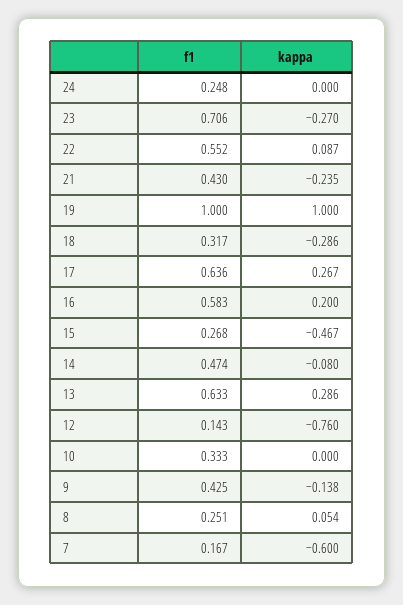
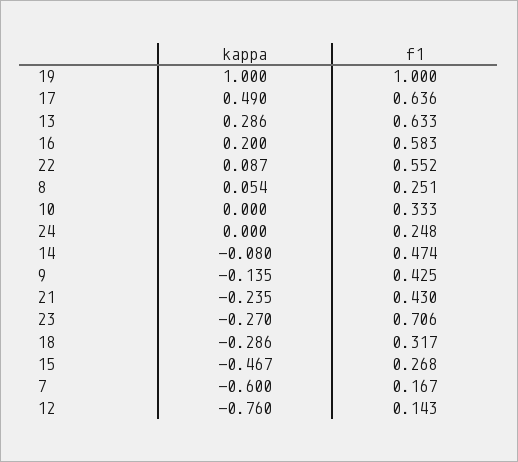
kappa, 17: 0.267 -> 0.49
kappa, 9: -0.138 -> -0.135

